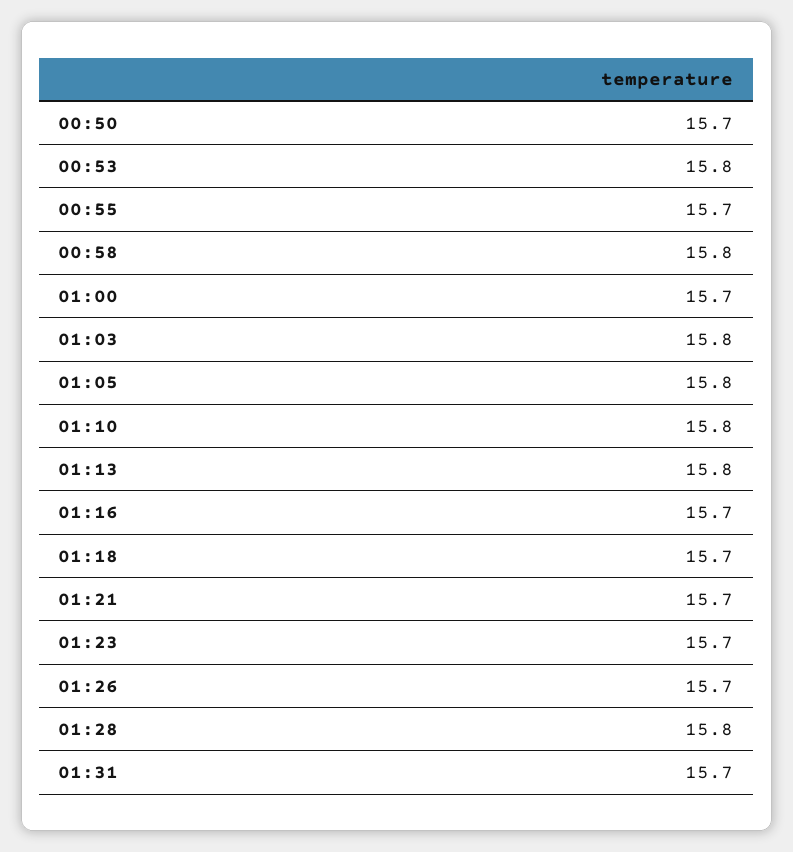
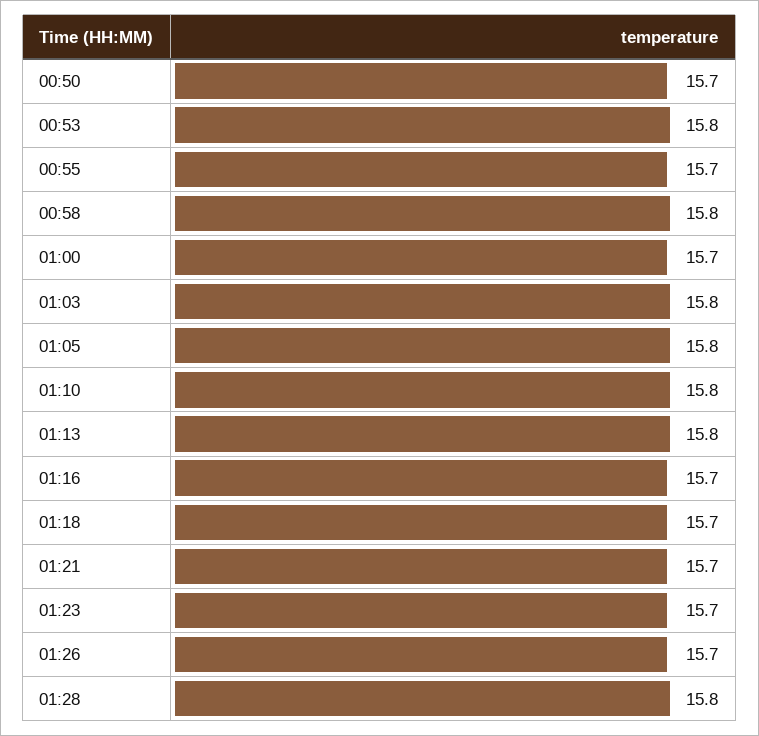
01:31: 15.7 -> none

